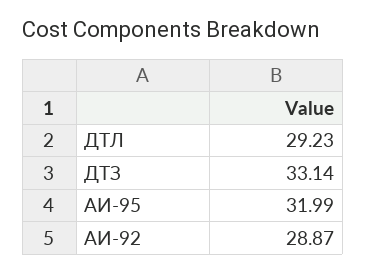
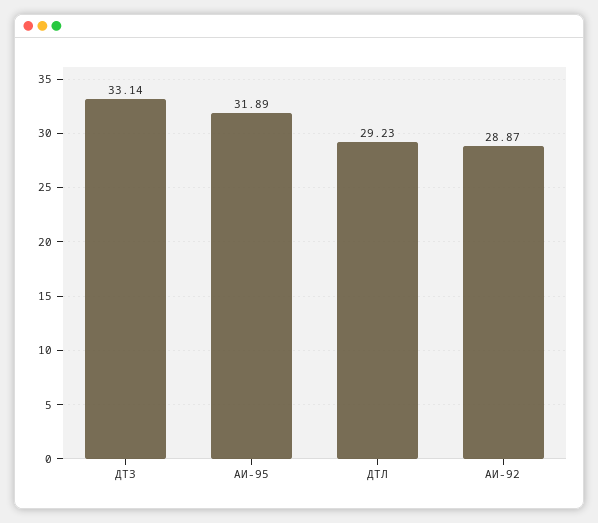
АИ-95: 31.99 -> 31.89

